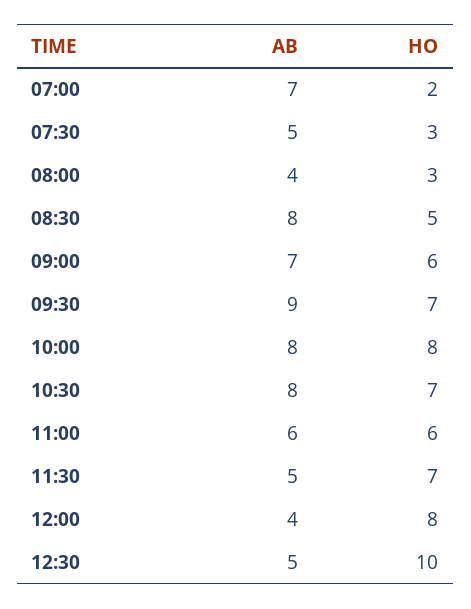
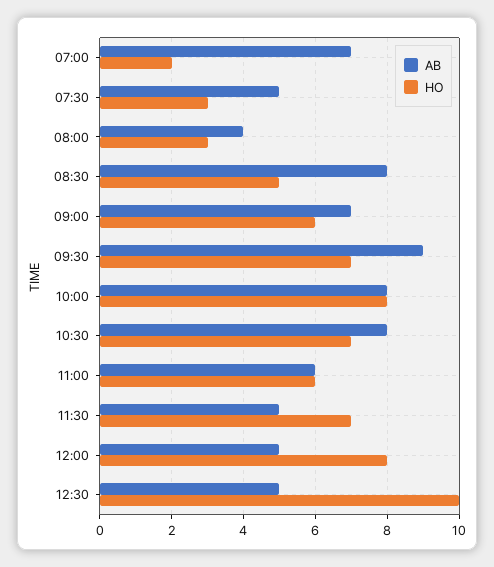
AB, 12:00: 4 -> 5

